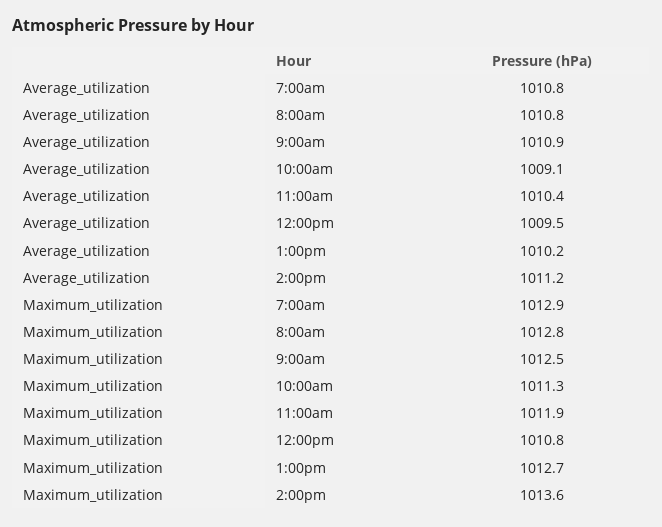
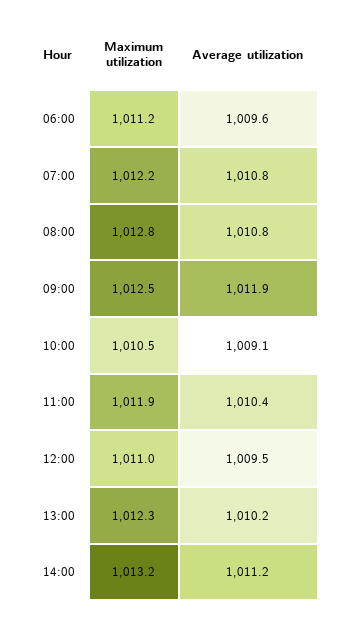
Average_utilization, 9:00am: 1010.9 -> 1011.9
Maximum_utilization, 7:00am: 1012.9 -> 1012.2
Maximum_utilization, 10:00am: 1011.3 -> 1010.5
Maximum_utilization, 12:00pm: 1010.8 -> 1011
Maximum_utilization, 1:00pm: 1012.7 -> 1012.3
Maximum_utilization, 2:00pm: 1013.6 -> 1013.2
Maximum_utilization, 06:00: none -> 1011.2
Average_utilization, 06:00: none -> 1009.6

